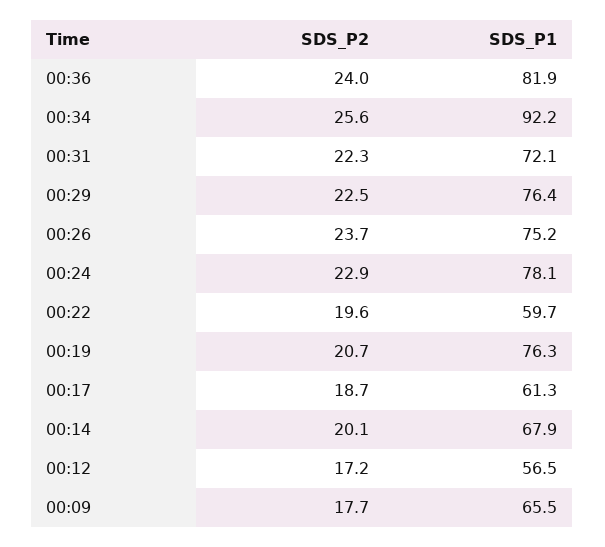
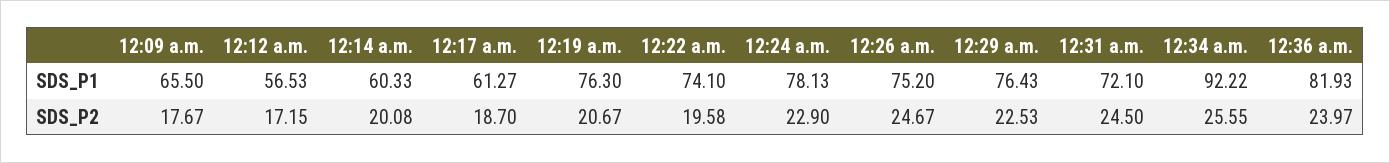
SDS_P2, 00:31: 22.3 -> 24.5
SDS_P2, 00:26: 23.7 -> 24.67
SDS_P1, 00:22: 59.7 -> 74.1
SDS_P1, 00:14: 67.9 -> 60.33

